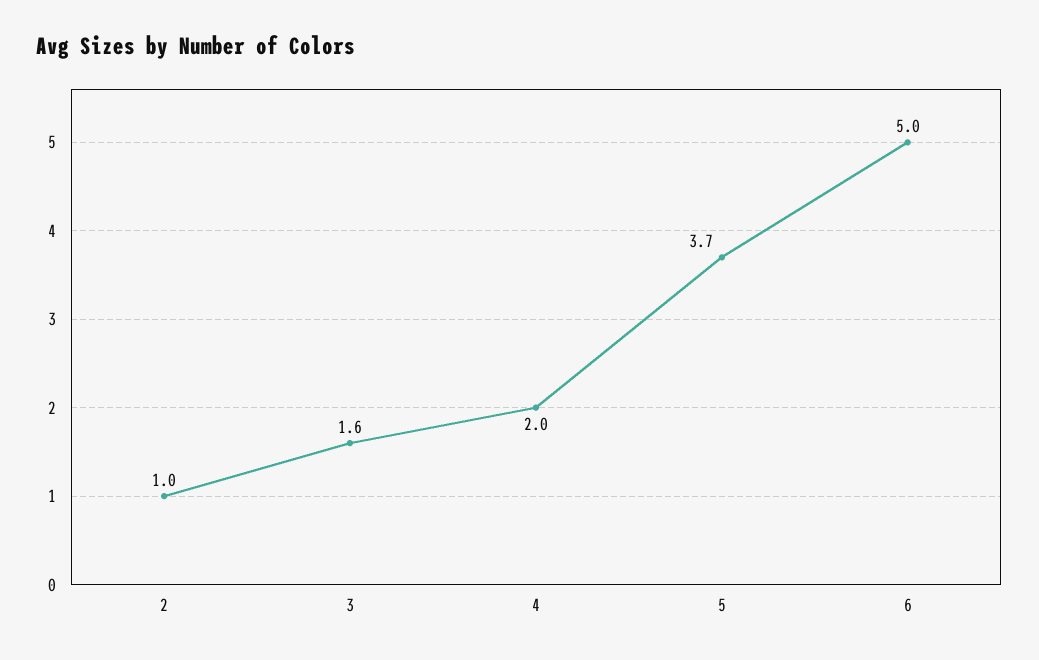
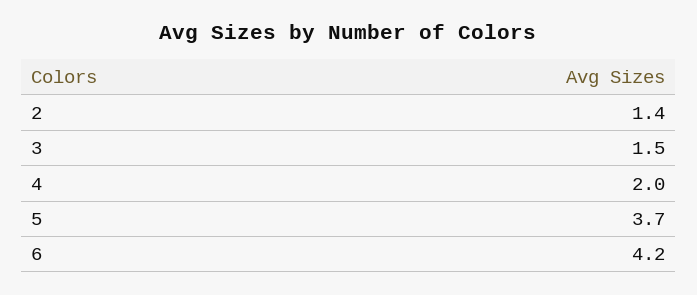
2: 1 -> 1.4
3: 1.6 -> 1.5
6: 5 -> 4.2

